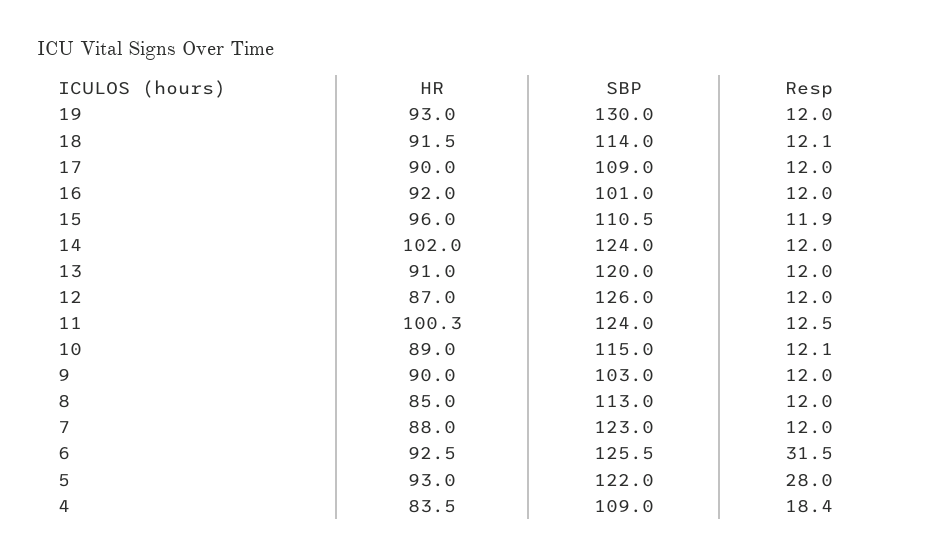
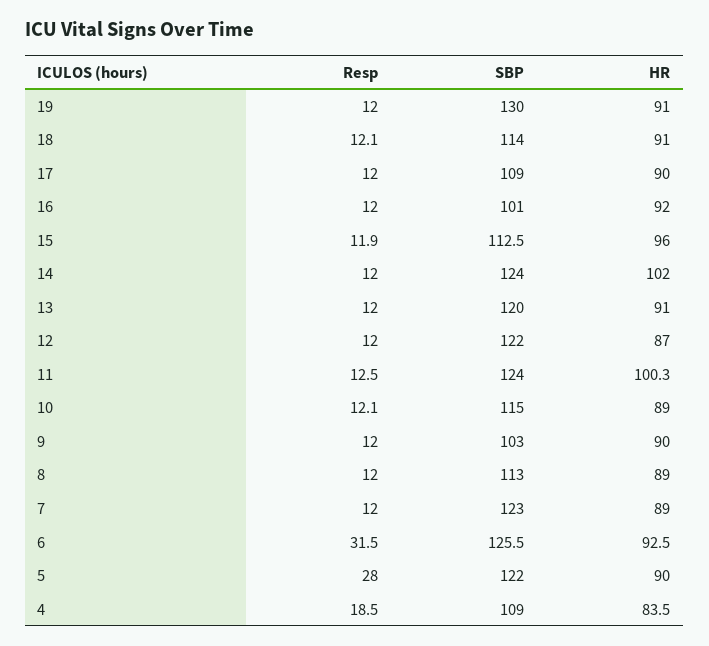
HR, 19: 93 -> 91
HR, 18: 91.5 -> 91
SBP, 15: 110.5 -> 112.5
SBP, 12: 126 -> 122
HR, 8: 85 -> 89
HR, 7: 88 -> 89
HR, 5: 93 -> 90
Resp, 4: 18.4 -> 18.5

